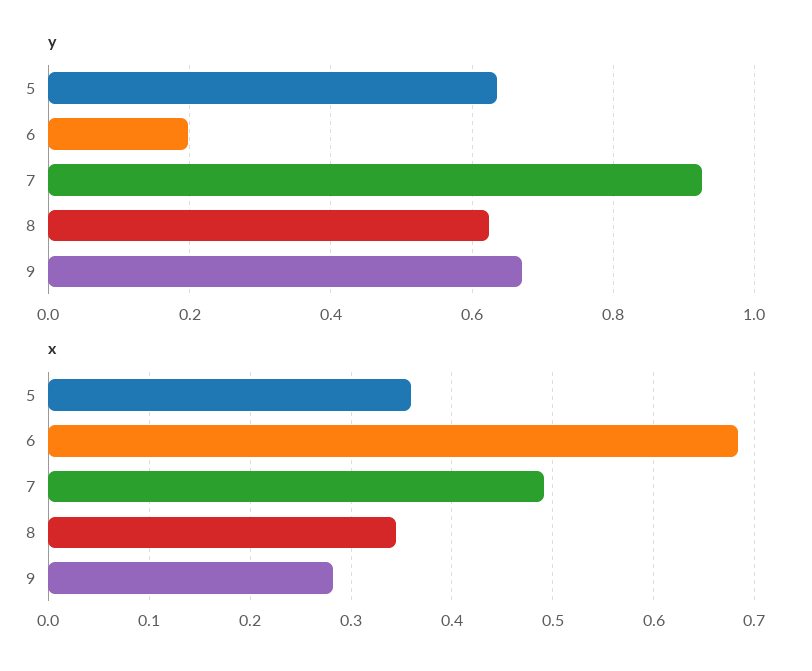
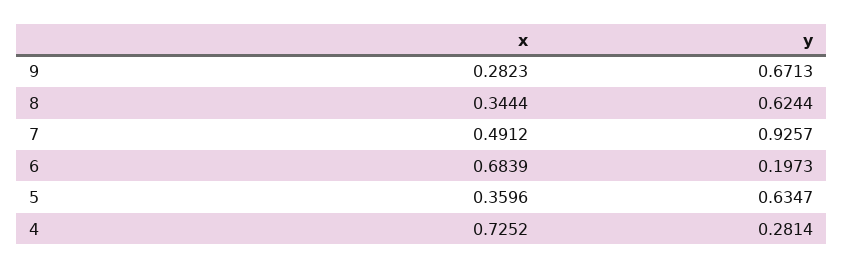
x, 4: none -> 0.7252
y, 4: none -> 0.2814

